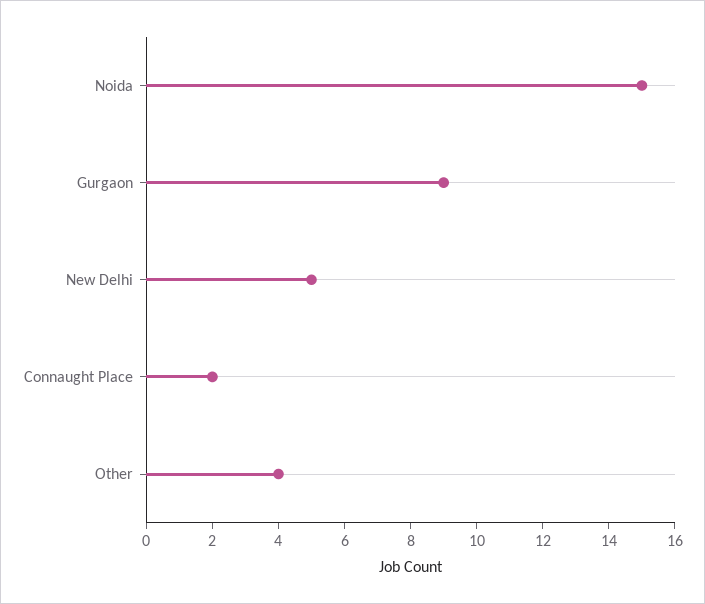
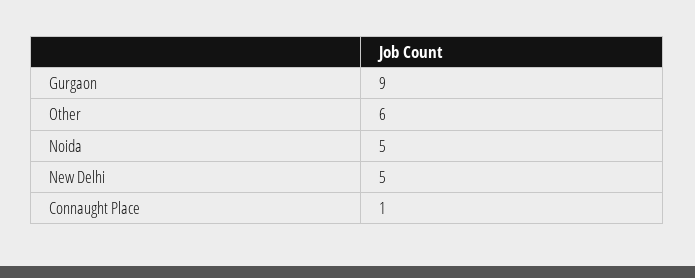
Noida: 15 -> 5
Connaught Place: 2 -> 1
Other: 4 -> 6

